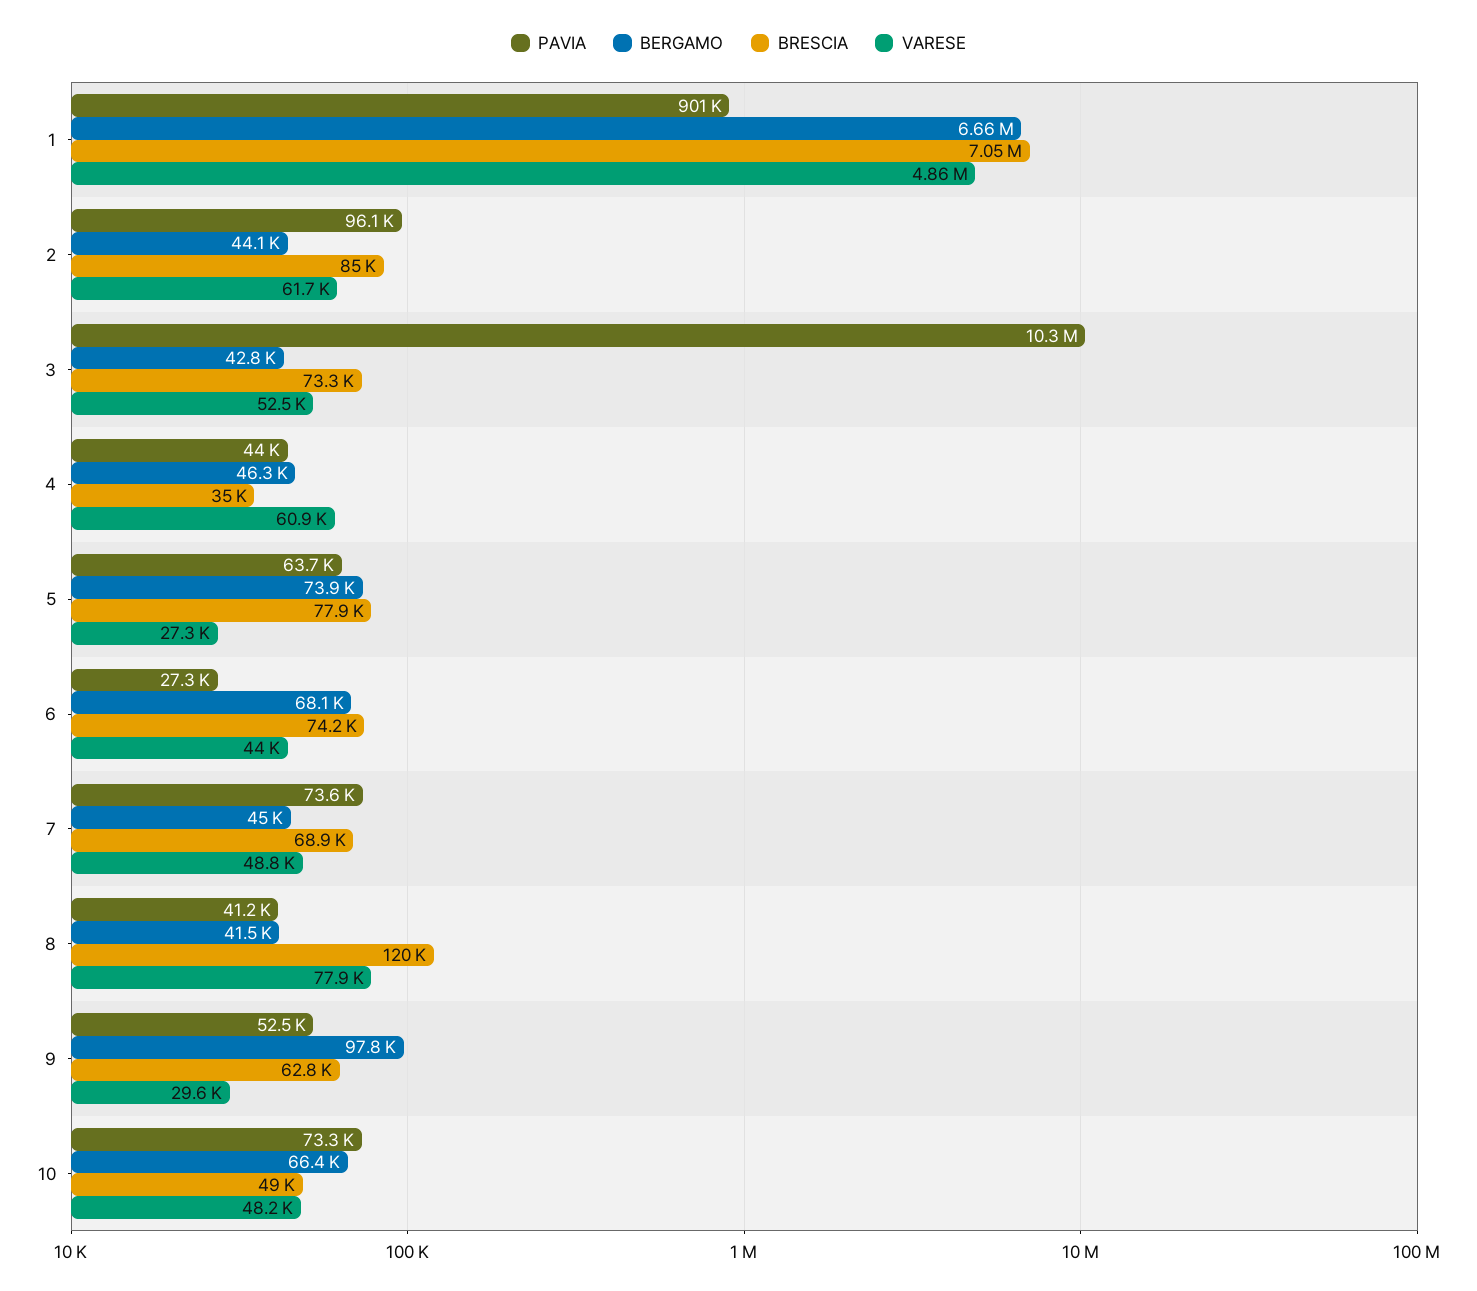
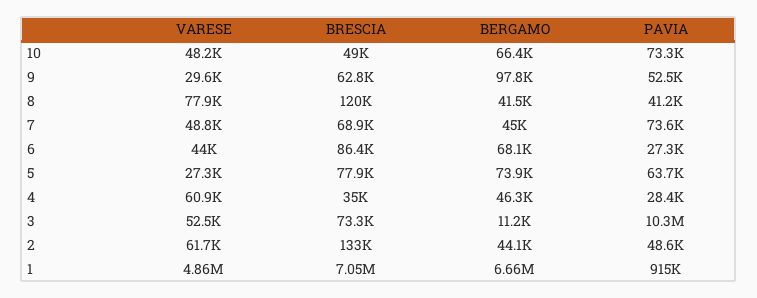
PAVIA, 1: 901000 -> 915000
PAVIA, 2: 96100 -> 48600
BRESCIA, 2: 85000 -> 133000
BERGAMO, 3: 42800 -> 11200
PAVIA, 4: 44000 -> 28400
BRESCIA, 6: 74200 -> 86400

